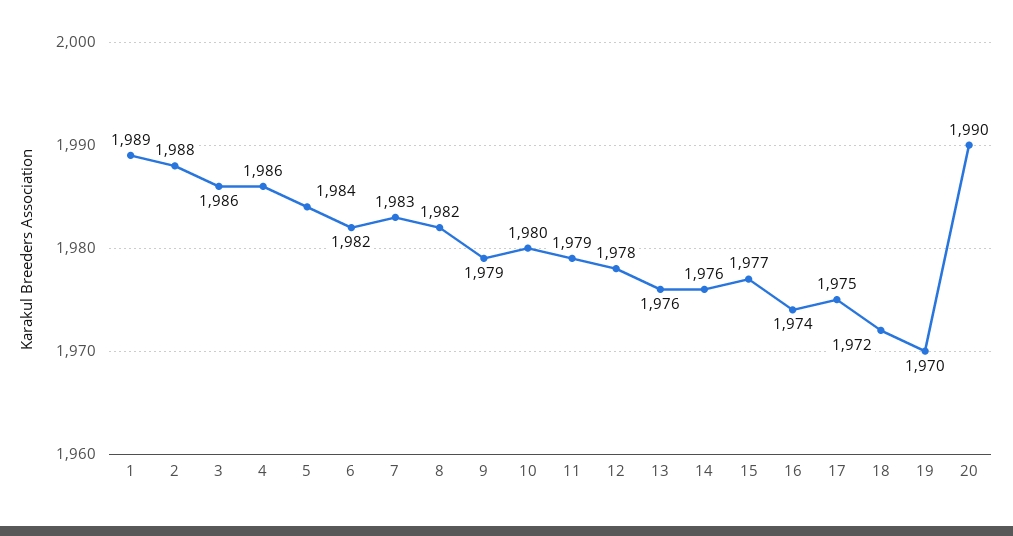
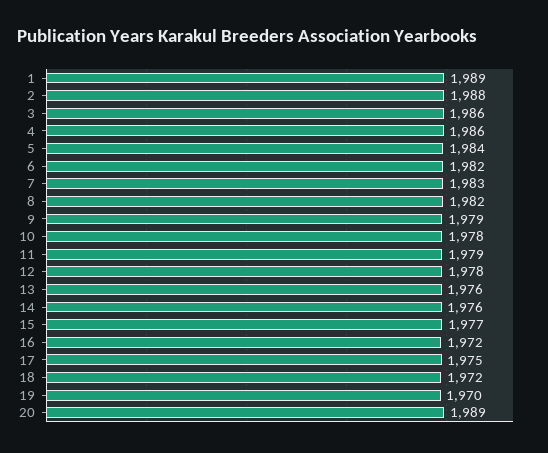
10: 1980 -> 1978
16: 1974 -> 1972
20: 1990 -> 1989

